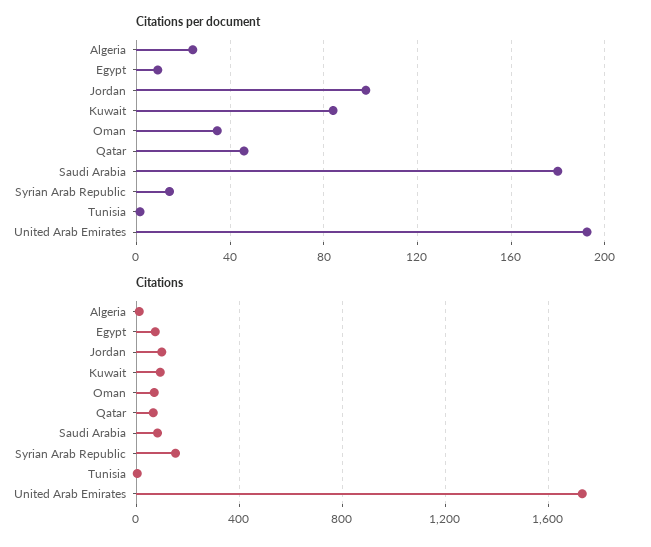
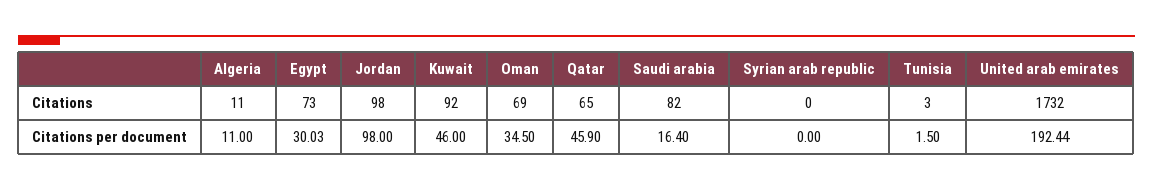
Citations per document, Algeria: 25 -> 11
Citations per document, Egypt: 10 -> 30.03
Citations per document, Kuwait: 85 -> 46
Citations per document, Saudi Arabia: 180 -> 16.4
Citations per document, Syrian Arab Republic: 15 -> 0
Citations, Syrian Arab Republic: 150 -> 0

